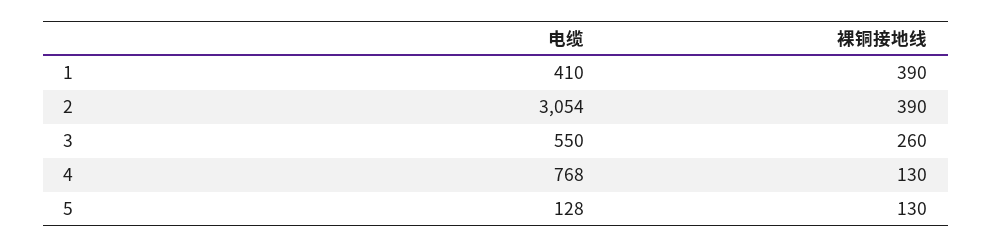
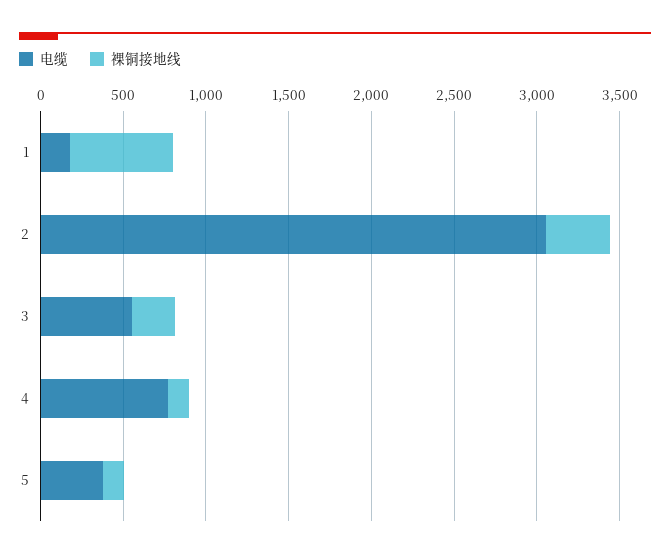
电缆, 1: 410 -> 200
裸铜接地线, 1: 390 -> 600
电缆, 5: 128 -> 400

